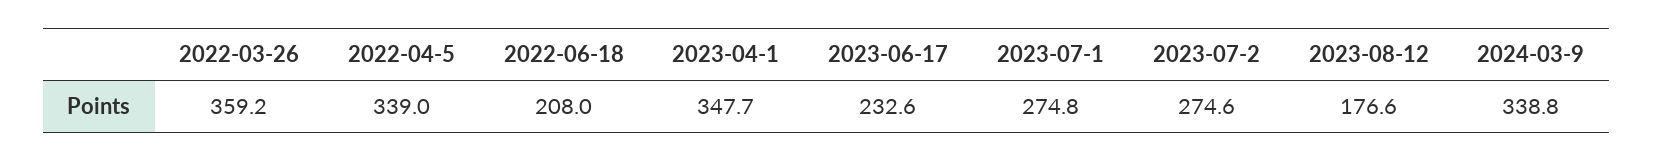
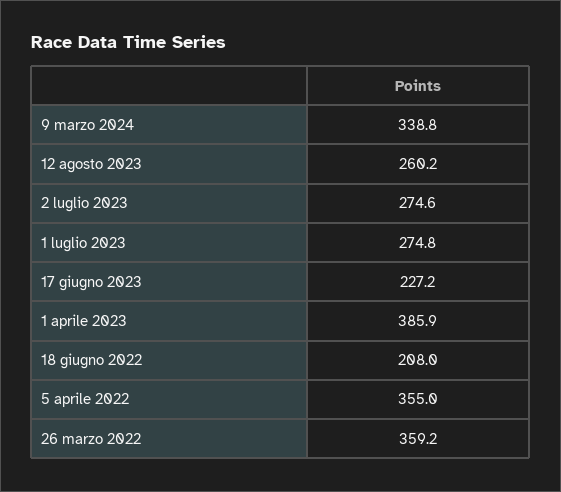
2022-04-5: 339 -> 355
2023-04-1: 347.7 -> 385.9
2023-06-17: 232.6 -> 227.2
2023-08-12: 176.6 -> 260.2

